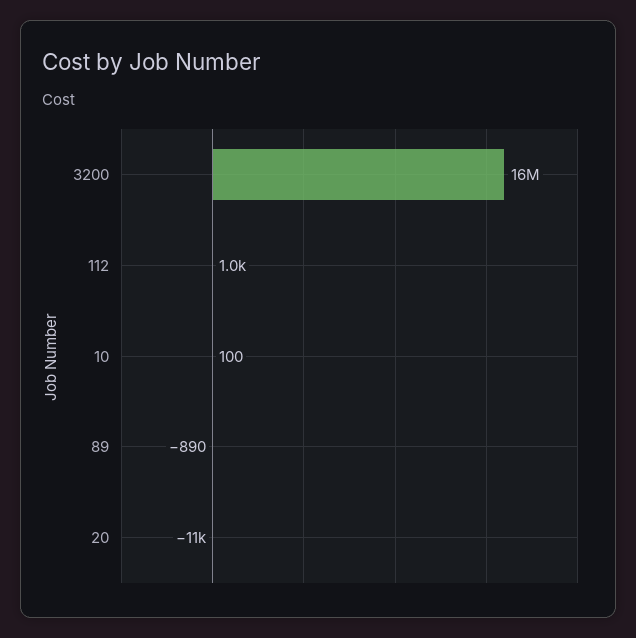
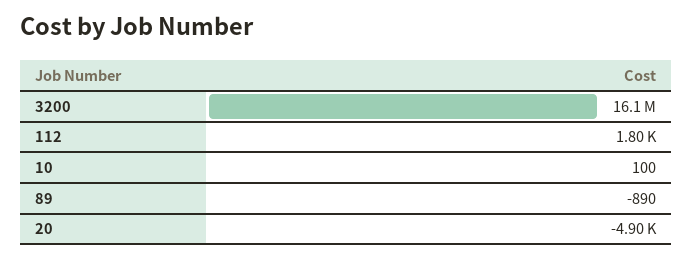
112: 1000 -> 1800
20: -11000 -> -4900

